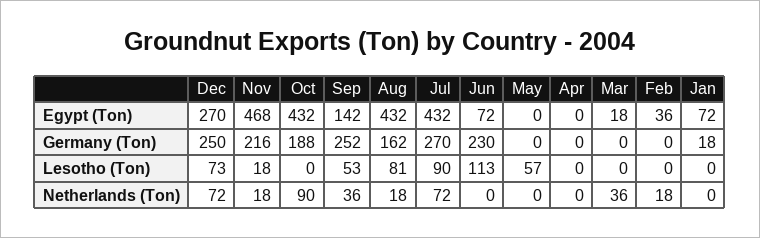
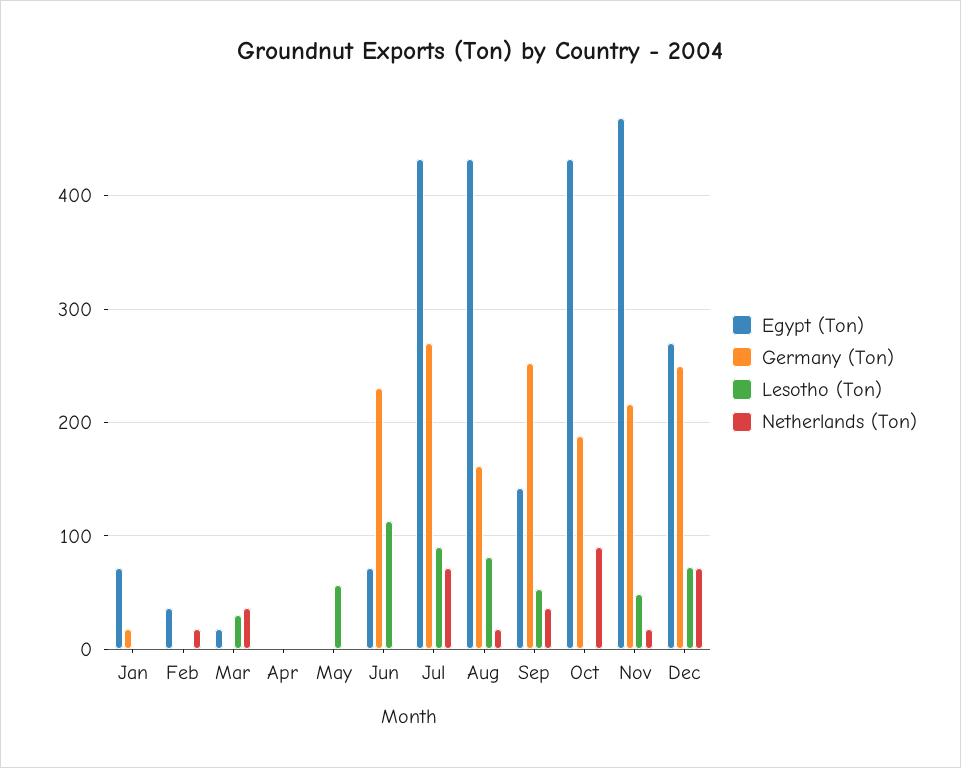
Lesotho (Ton), Nov: 18 -> 50
Lesotho (Ton), Mar: 0 -> 30

